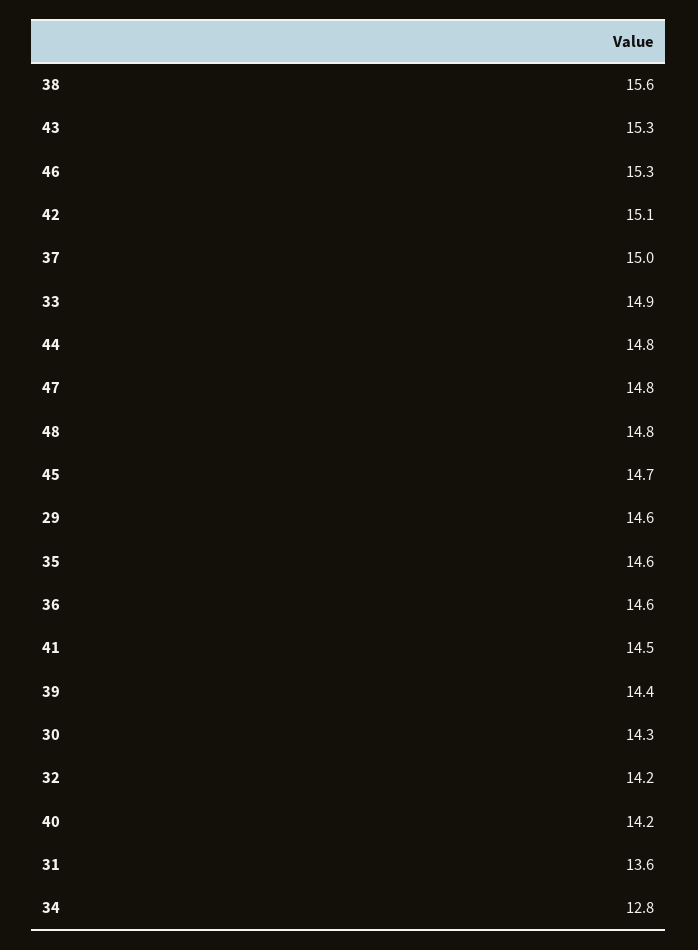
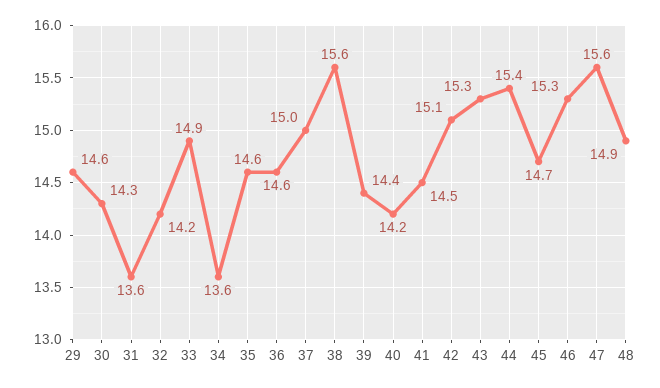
44: 14.8 -> 15.4
47: 14.8 -> 15.6
48: 14.8 -> 14.9
34: 12.8 -> 13.6

